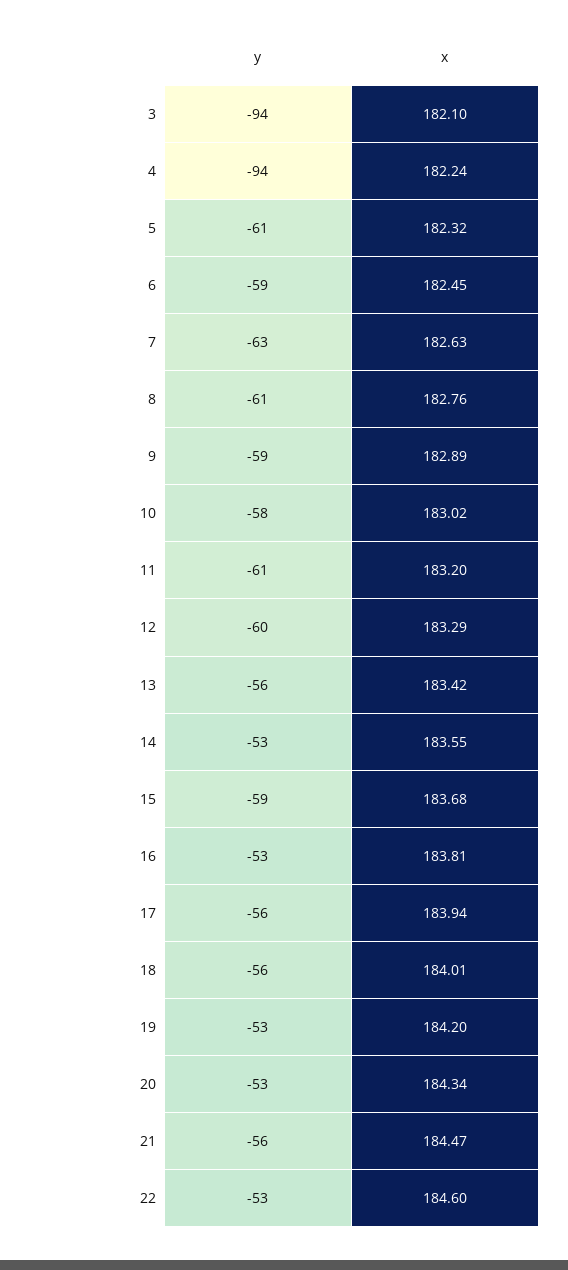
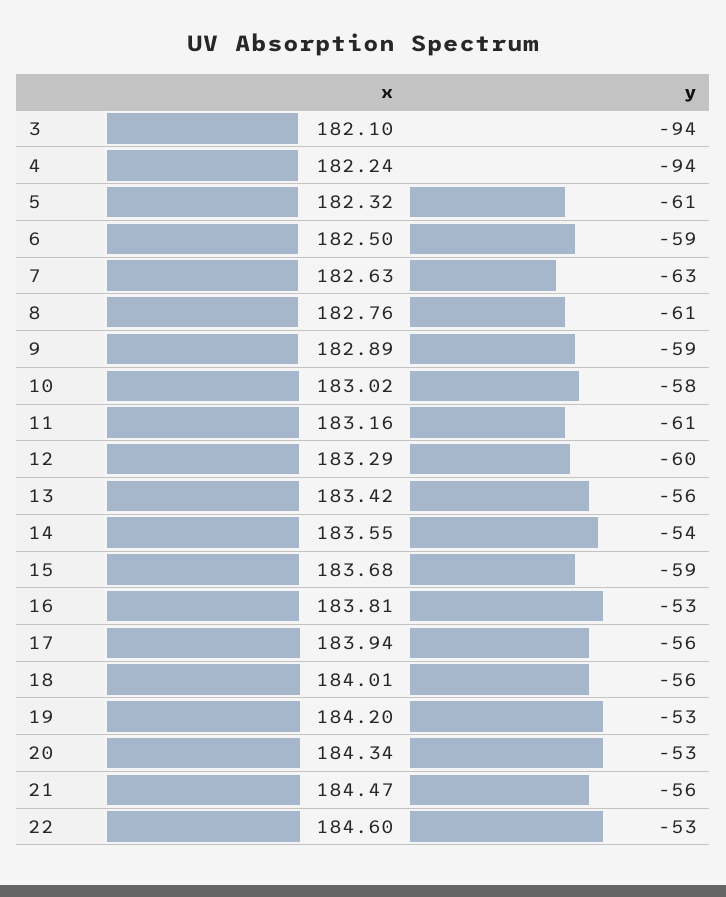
x, 6: 182.45 -> 182.5
x, 11: 183.2 -> 183.16
y, 14: -53 -> -54

